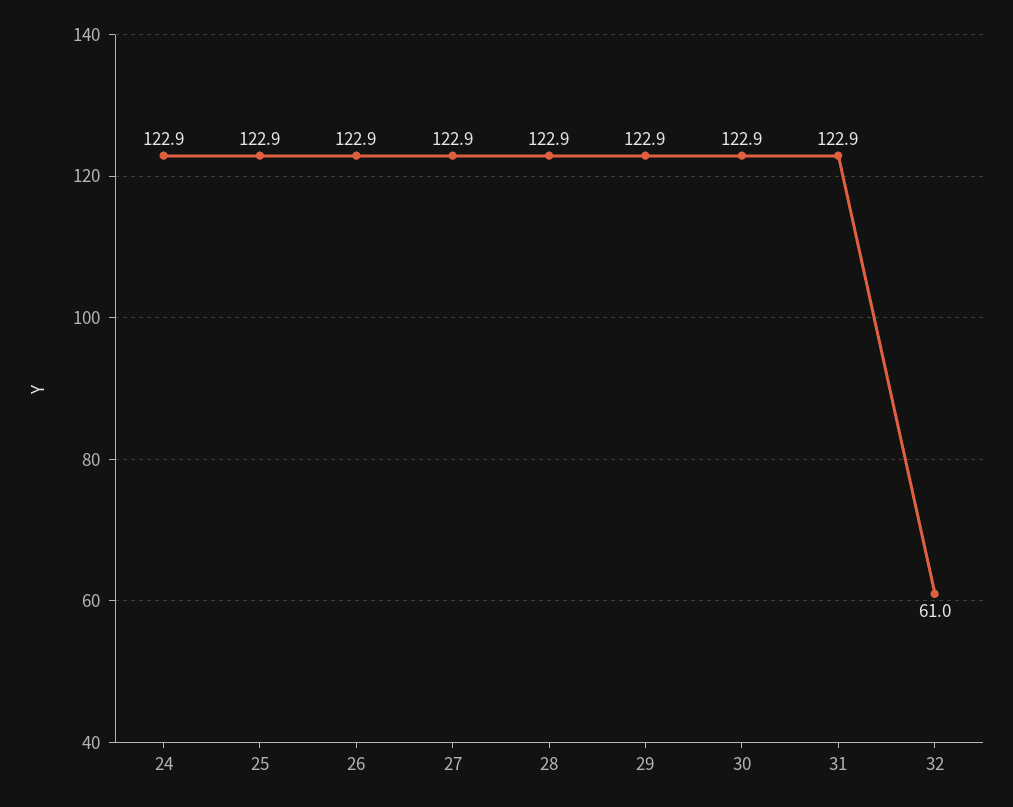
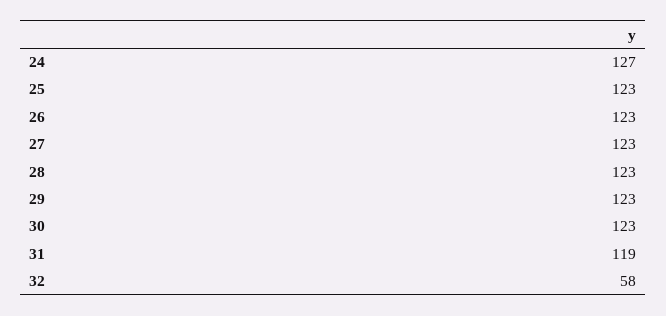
24: 122.9 -> 127
31: 122.9 -> 119
32: 61 -> 58

